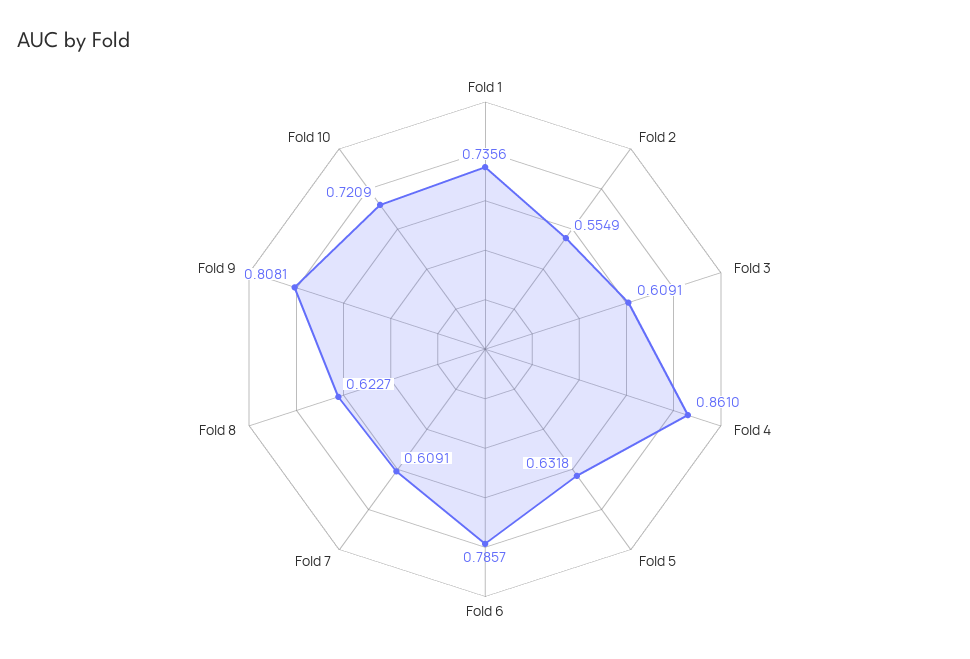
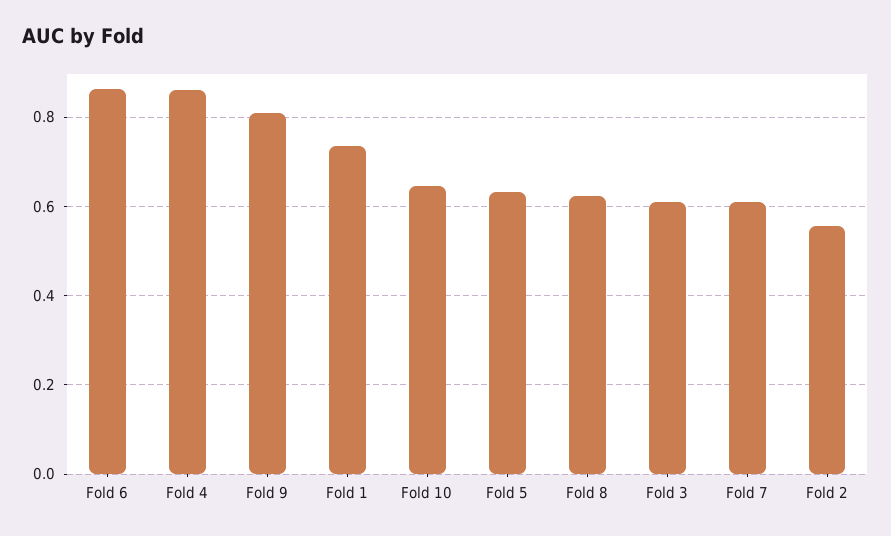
Fold 6: 0.7857 -> 0.86
Fold 10: 0.7209 -> 0.64

